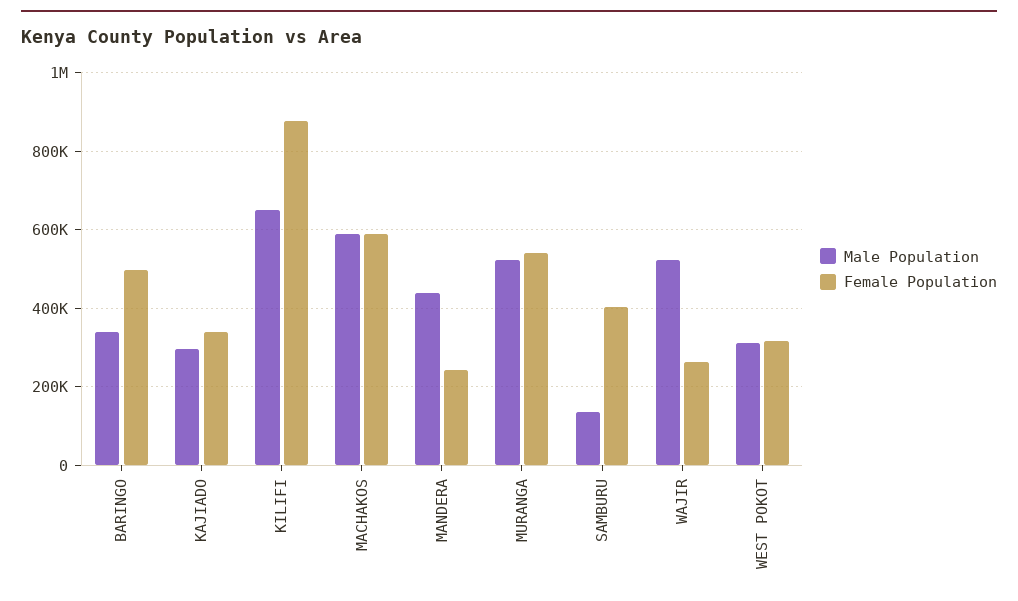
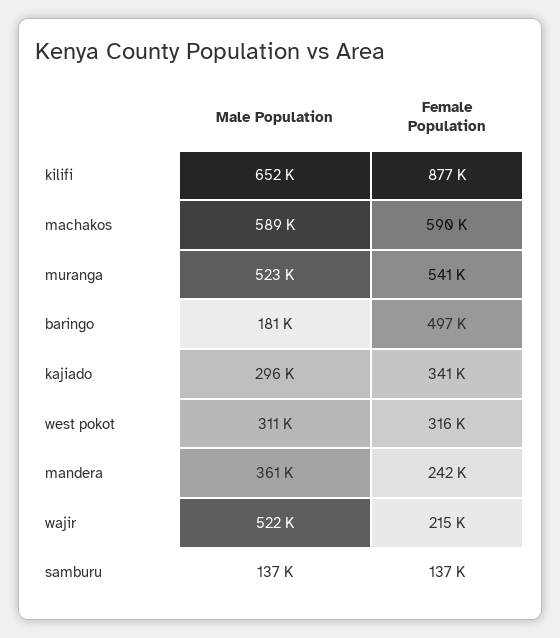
Male Population, BARINGO: 340000 -> 181000
Male Population, MANDERA: 440000 -> 361000
Female Population, SAMBURU: 400000 -> 137000
Female Population, WAJIR: 260000 -> 215000

